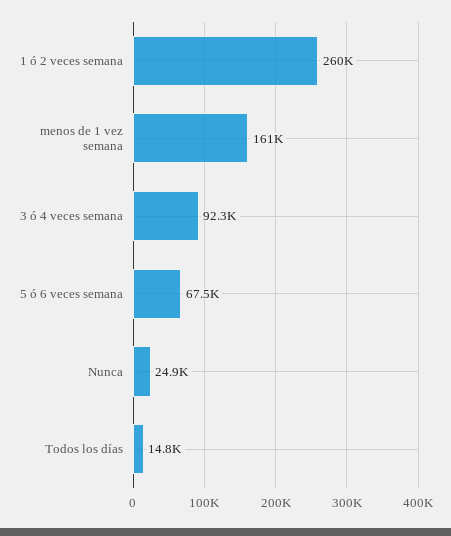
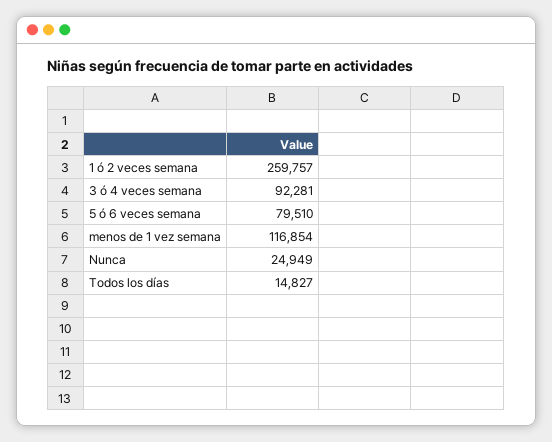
menos de 1 vez semana: 161000 -> 116854
5 ó 6 veces semana: 67500 -> 79510

